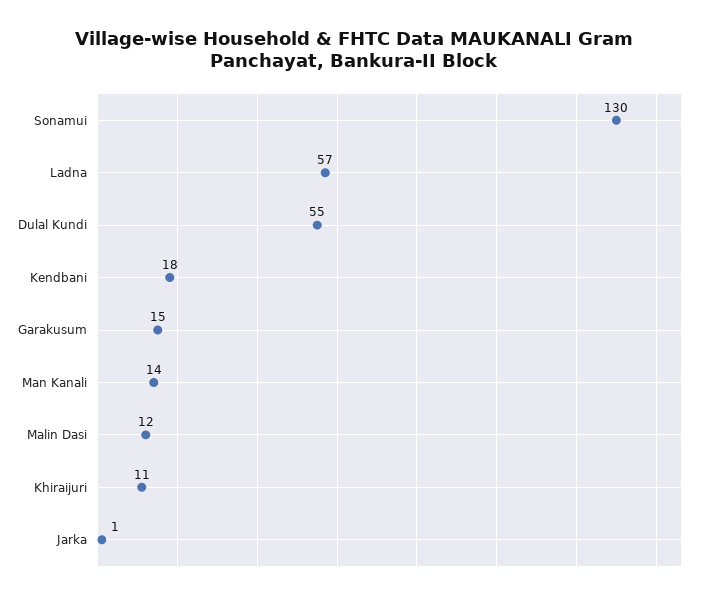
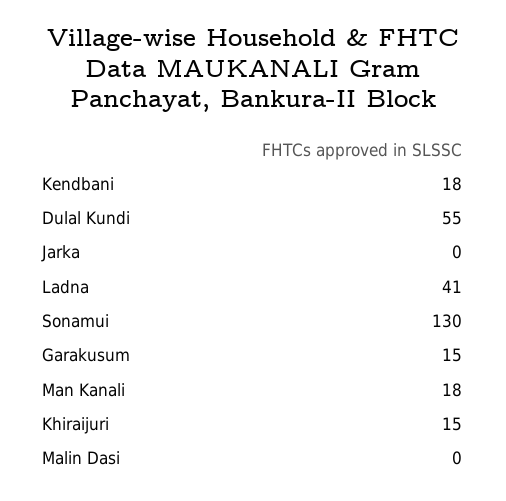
Ladna: 57 -> 41
Man Kanali: 14 -> 18
Malin Dasi: 12 -> 0
Khiraijuri: 11 -> 15
Jarka: 1 -> 0

